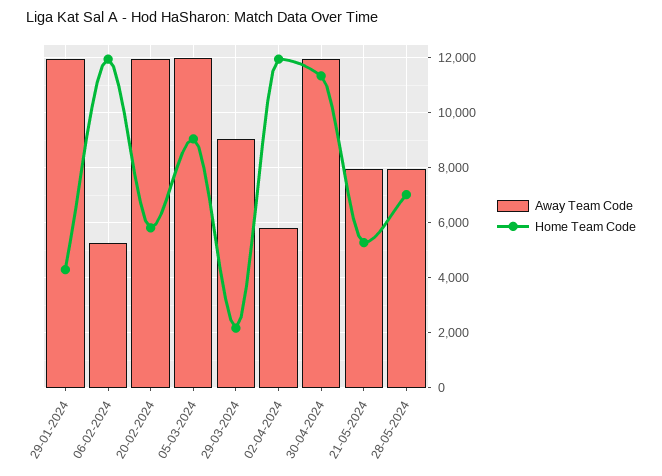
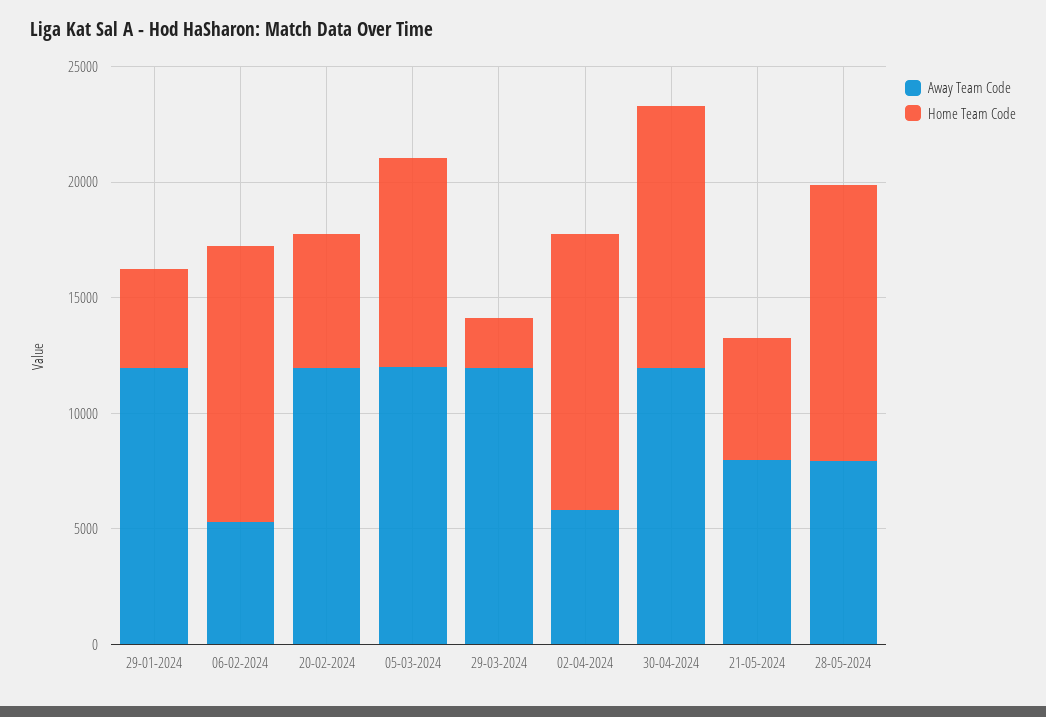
Away Team Code, 29-03-2024: 9000 -> 12000
Home Team Code, 28-05-2024: 7000 -> 12000

